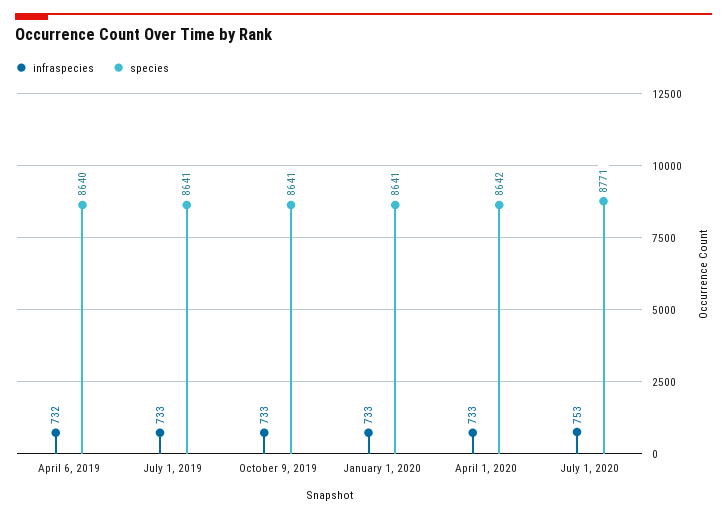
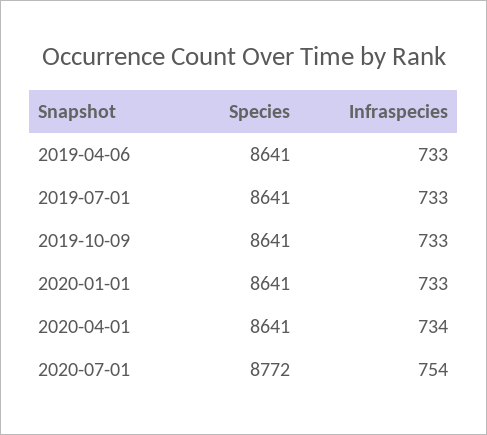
infraspecies, April 6, 2019: 732 -> 733
species, April 6, 2019: 8640 -> 8641
infraspecies, April 1, 2020: 733 -> 734
species, April 1, 2020: 8642 -> 8641
infraspecies, July 1, 2020: 753 -> 754
species, July 1, 2020: 8771 -> 8772

